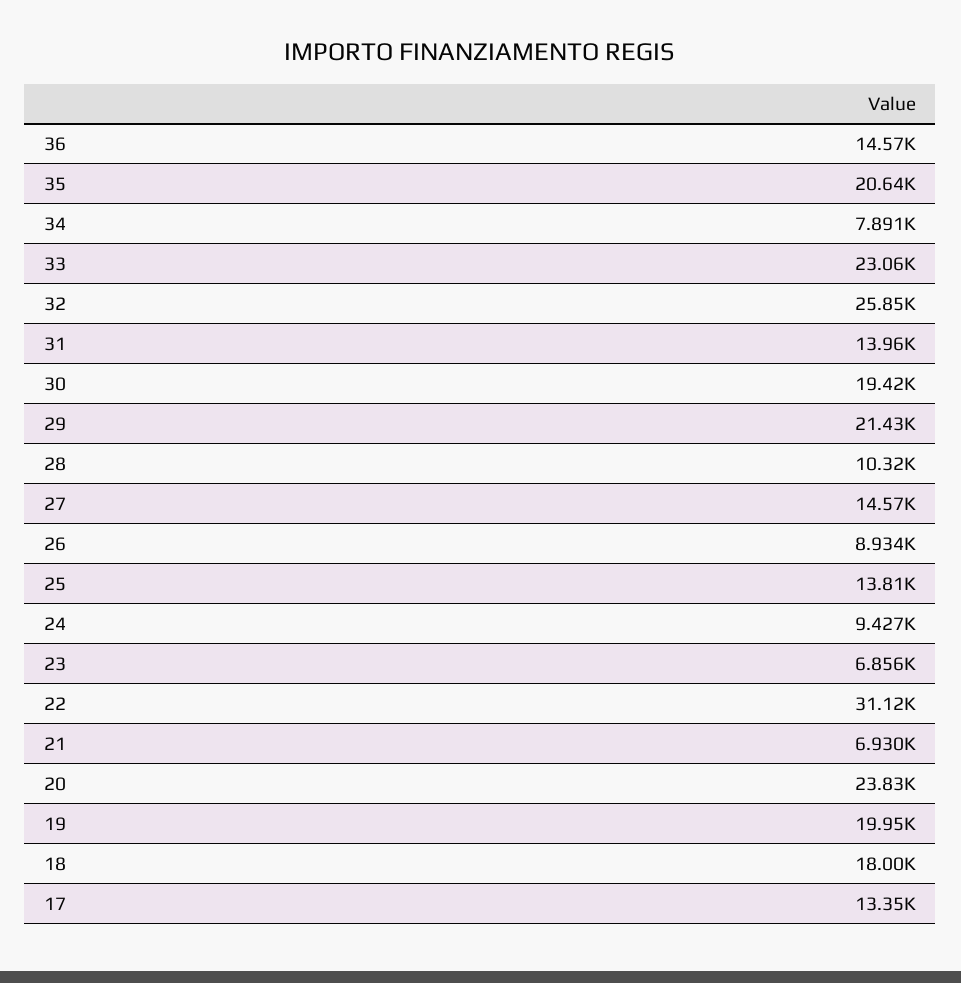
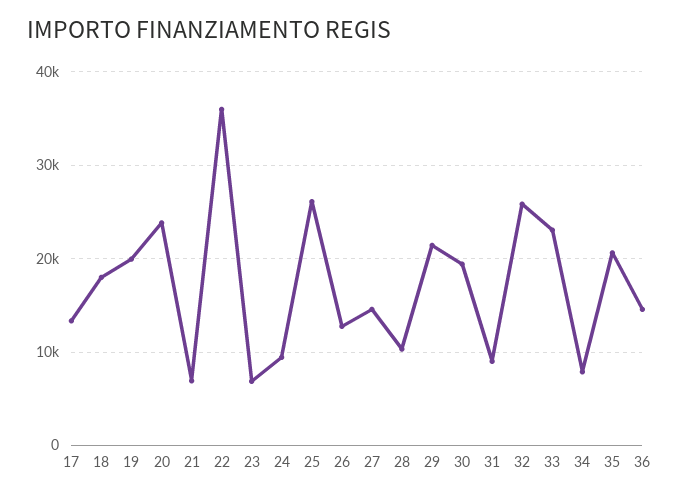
31: 13960 -> 9000
26: 8934 -> 13000
25: 13810 -> 26000
22: 31120 -> 36000

